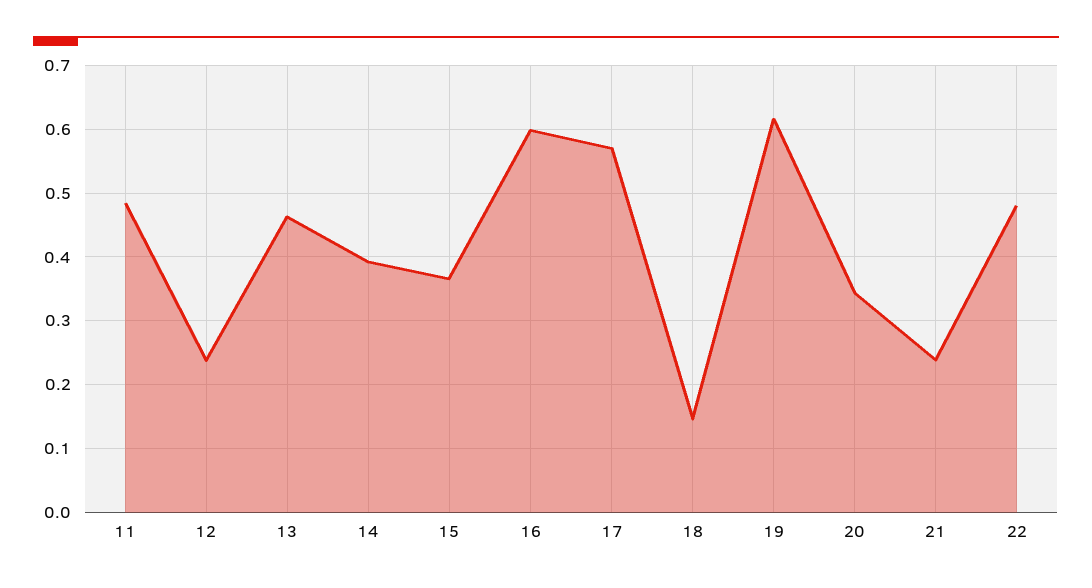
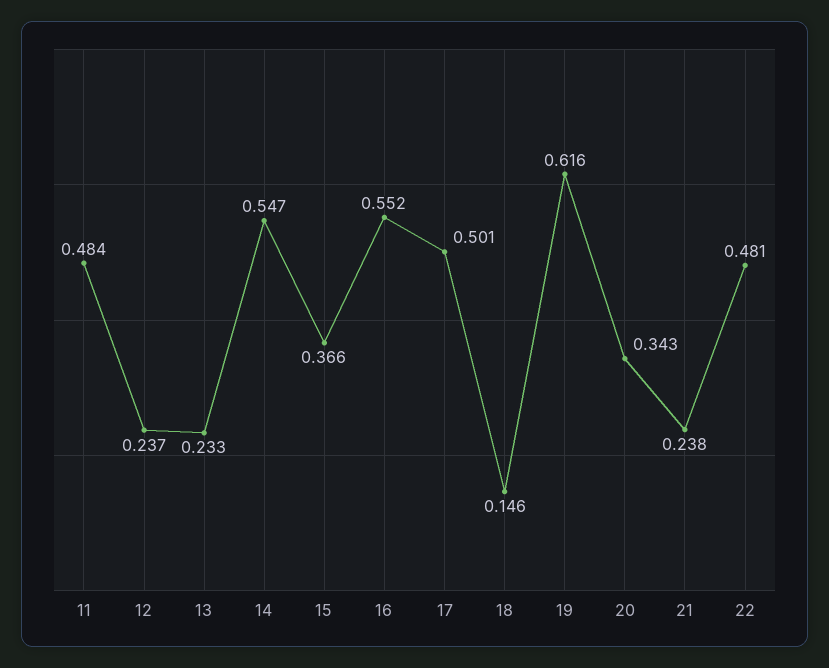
13: 0.46 -> 0.233
14: 0.39 -> 0.547
16: 0.6 -> 0.552
17: 0.57 -> 0.501

